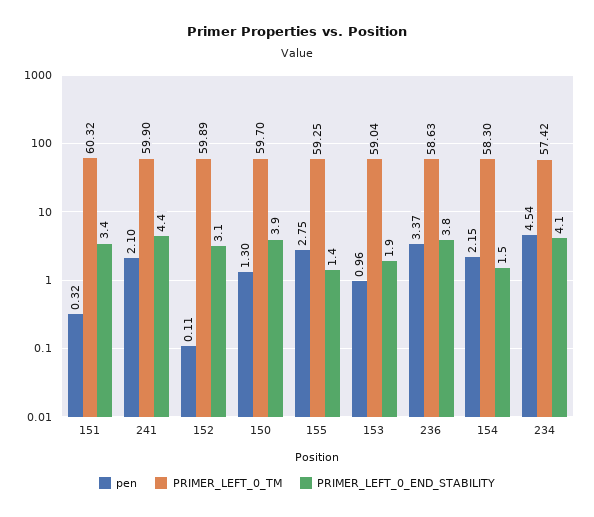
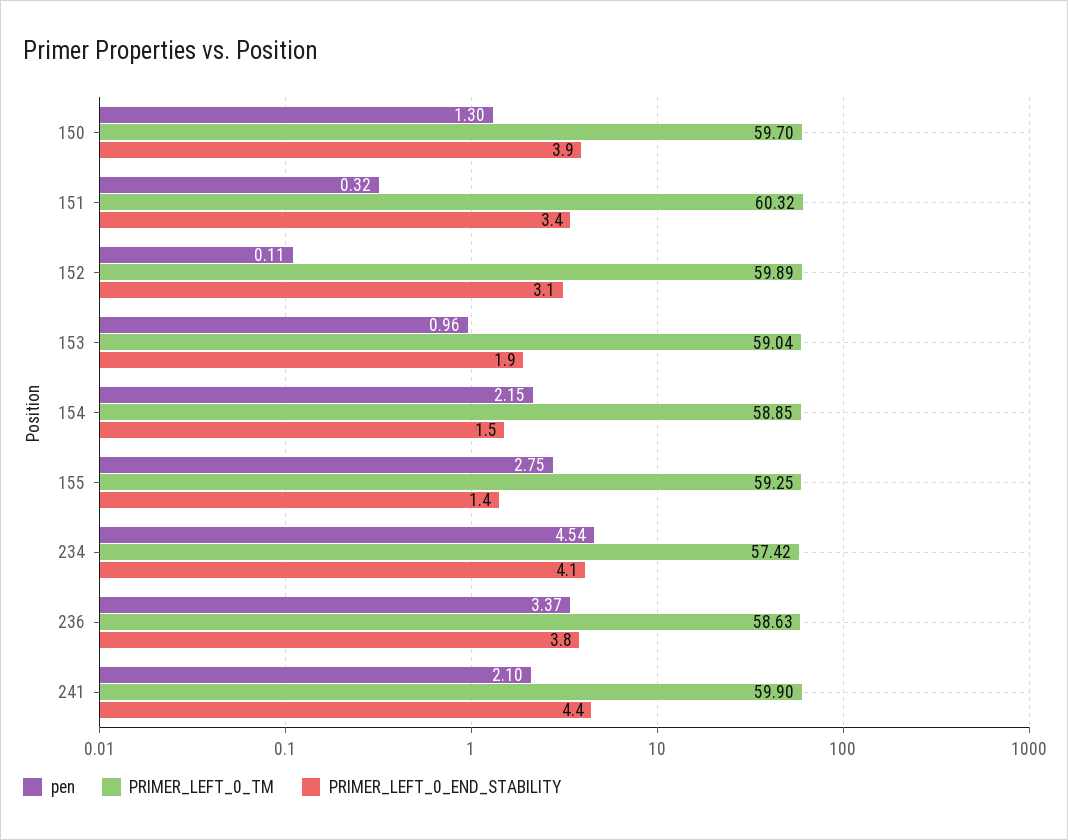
PRIMER_LEFT_0_TM, 154: 58.3 -> 58.85

